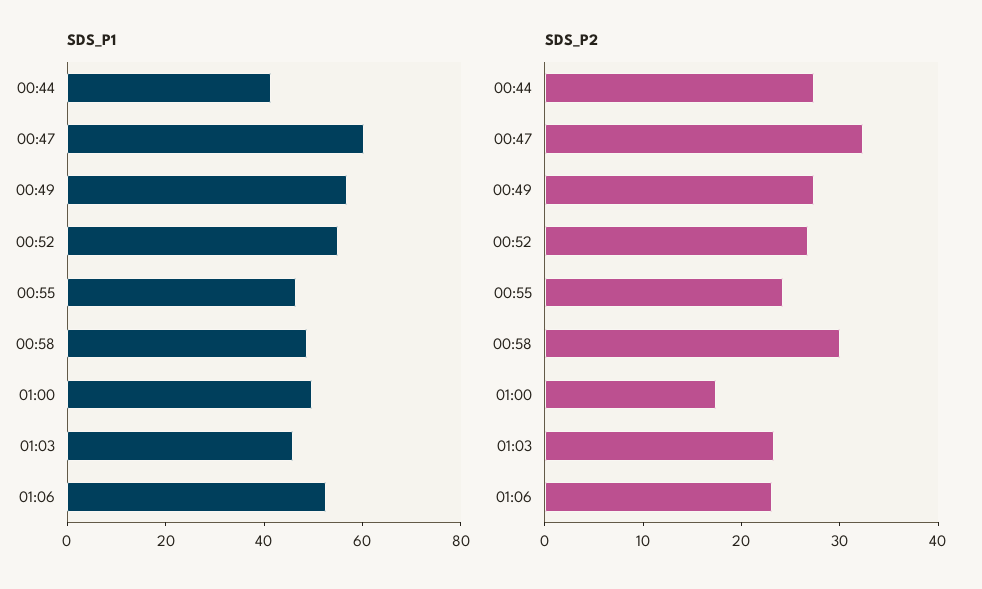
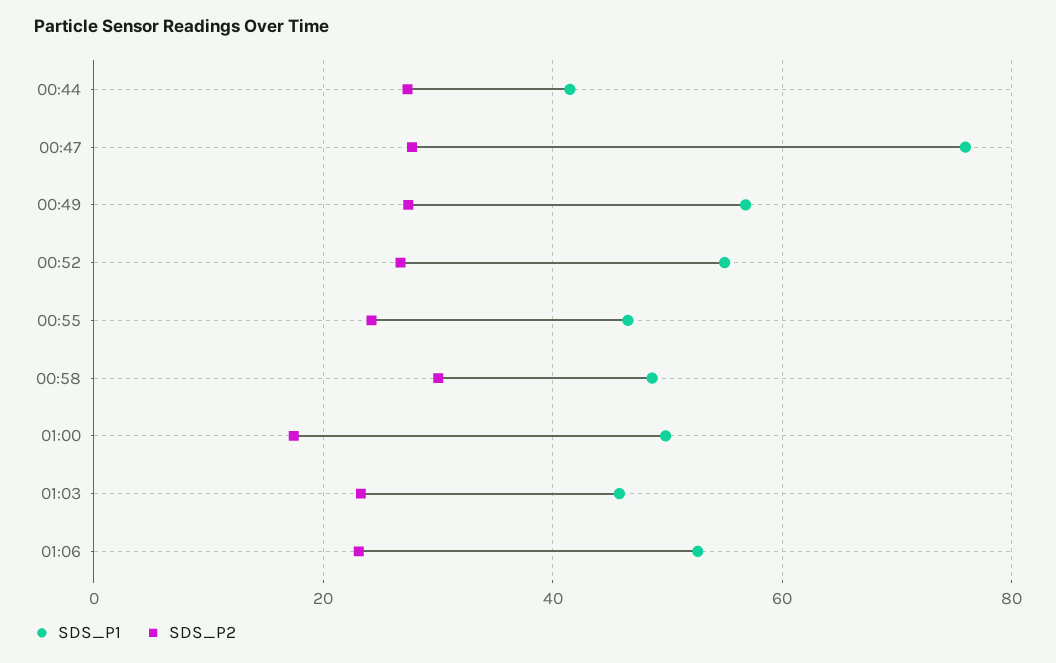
SDS_P1, 00:47: 60 -> 76
SDS_P2, 00:47: 32 -> 28

